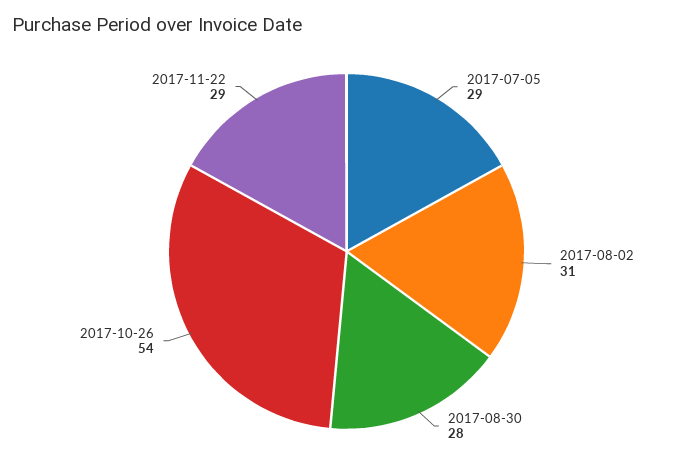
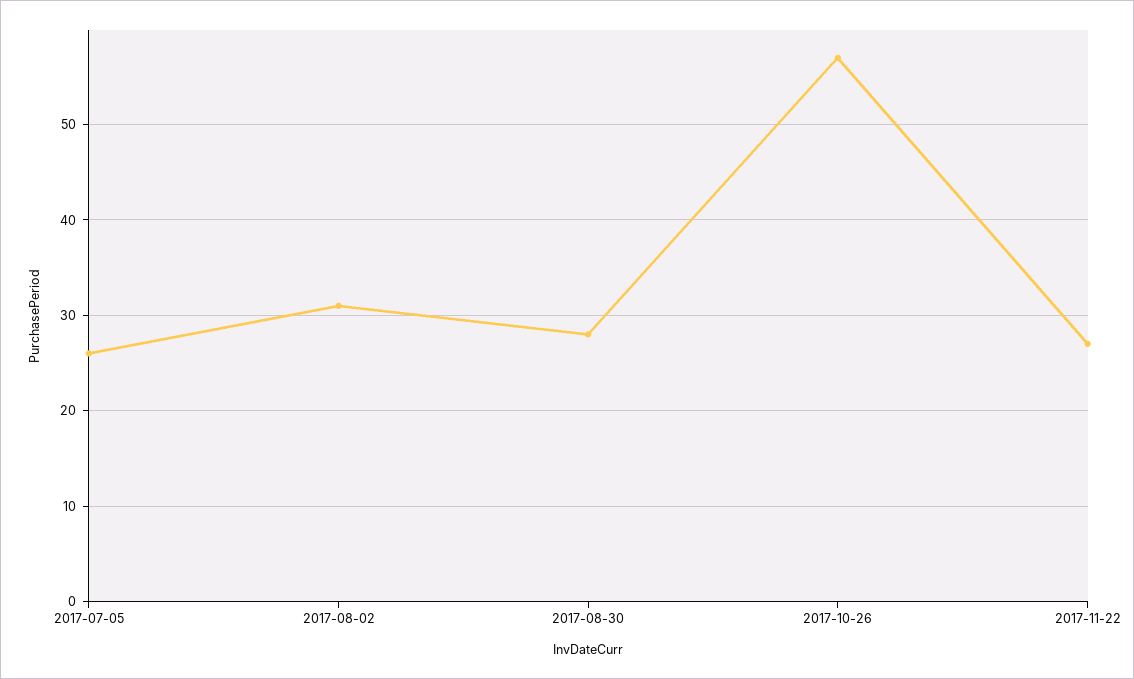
2017-07-05: 29 -> 26
2017-10-26: 54 -> 57
2017-11-22: 29 -> 27

